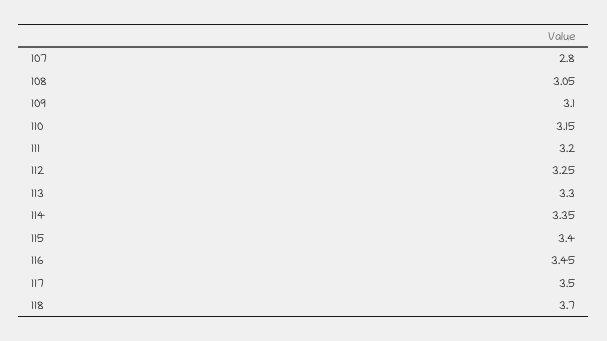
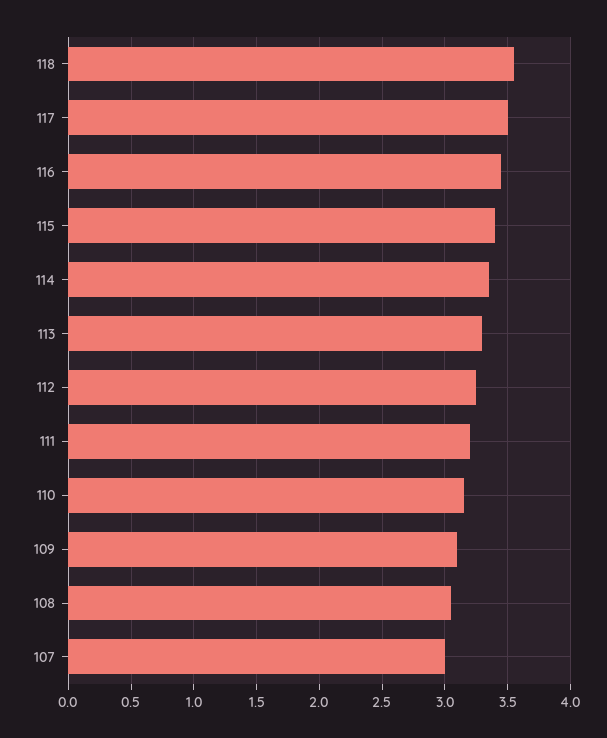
107: 2.8 -> 3
118: 3.7 -> 3.55

